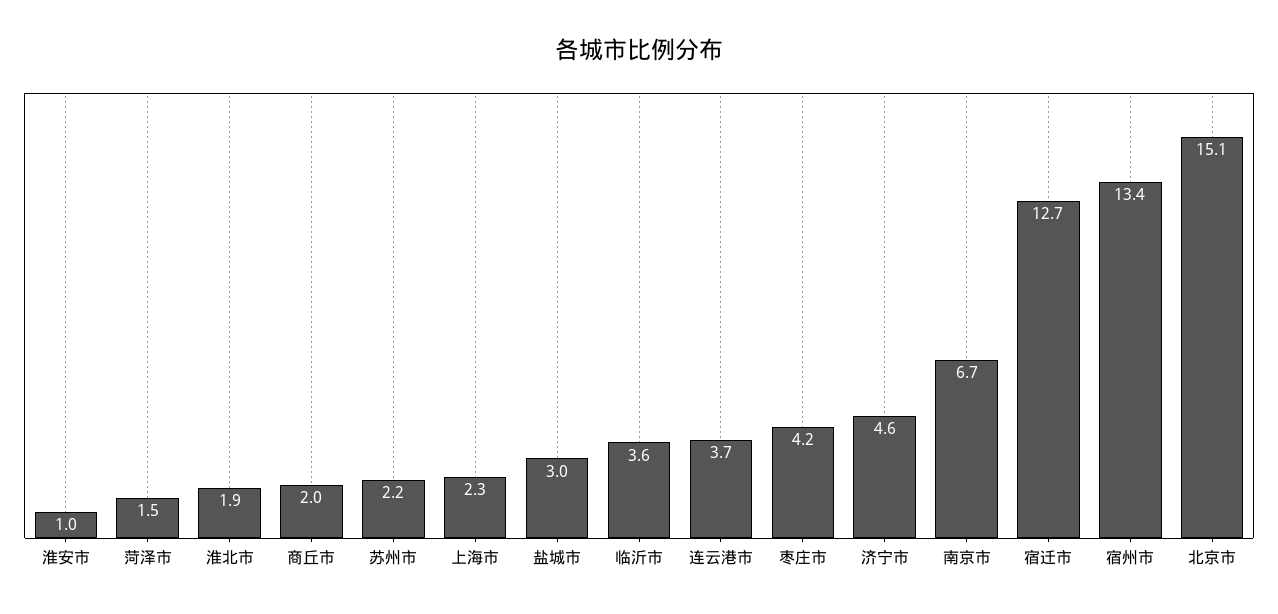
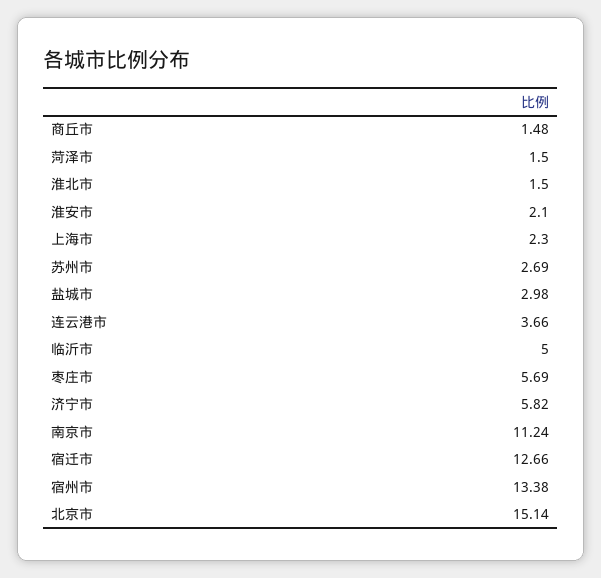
淮安市: 1 -> 2.1
淮北市: 1.9 -> 1.5
商丘市: 2 -> 1.48
苏州市: 2.2 -> 2.69
临沂市: 3.6 -> 5
枣庄市: 4.2 -> 5.69
济宁市: 4.6 -> 5.82
南京市: 6.7 -> 11.24

